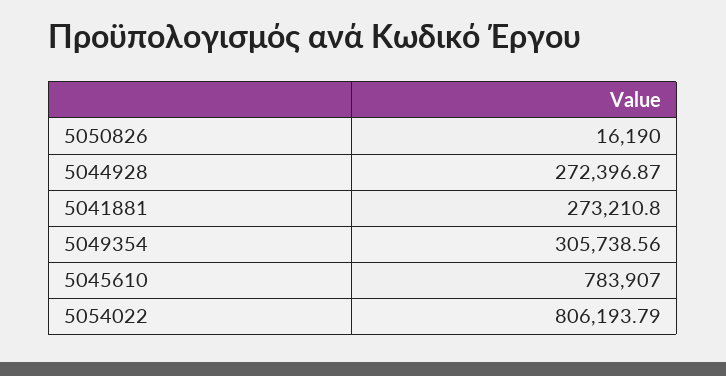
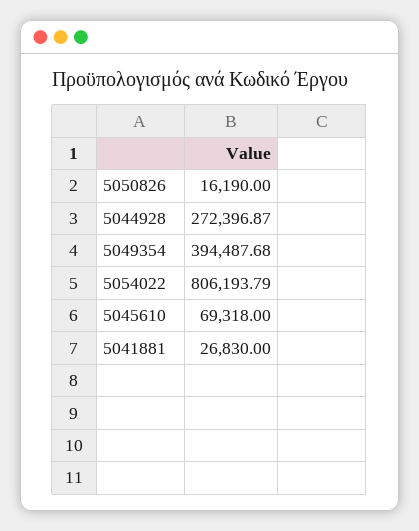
5041881: 273210.8 -> 26830
5049354: 305738.56 -> 394487.68
5045610: 783907 -> 69318

